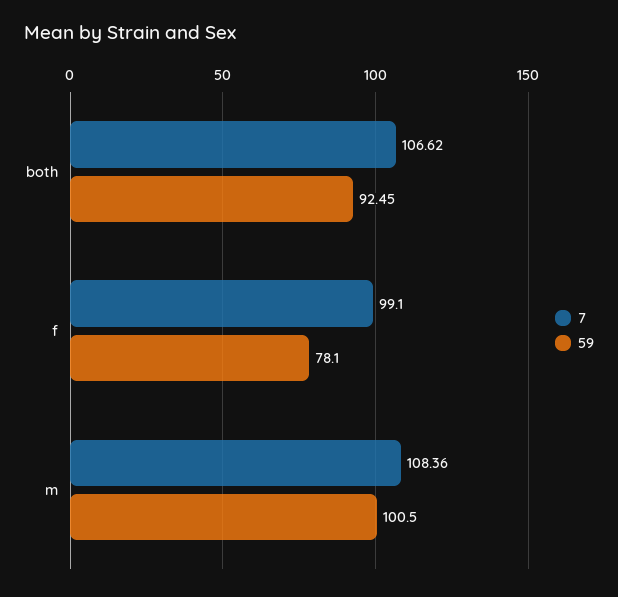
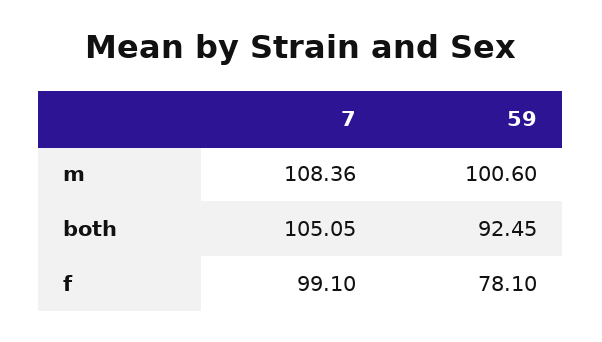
7, both: 106.62 -> 105.05
59, m: 100.5 -> 100.6

